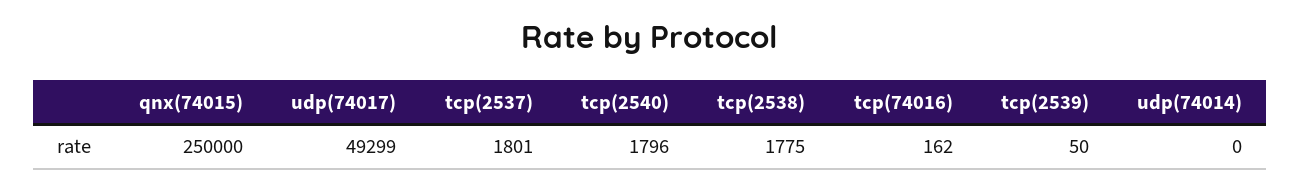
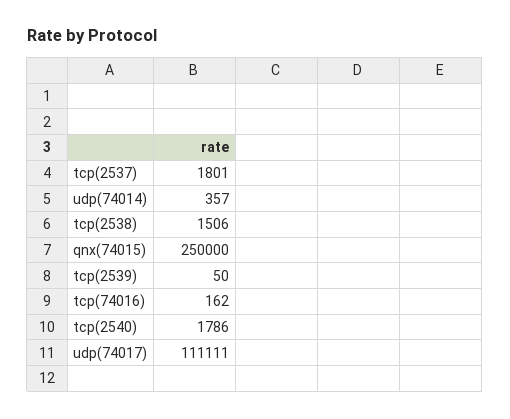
udp(74017): 49299 -> 111111
tcp(2540): 1796 -> 1786
tcp(2538): 1775 -> 1506
udp(74014): 0 -> 357

